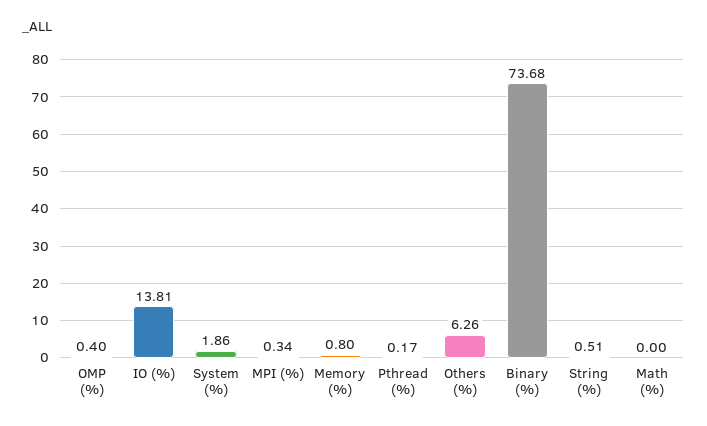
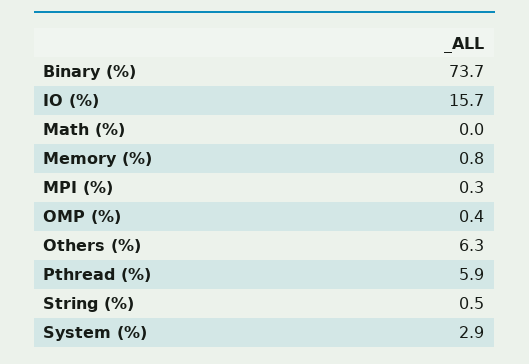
IO (%): 13.81 -> 15.7
System (%): 1.86 -> 2.9
Pthread (%): 0.17 -> 5.9

